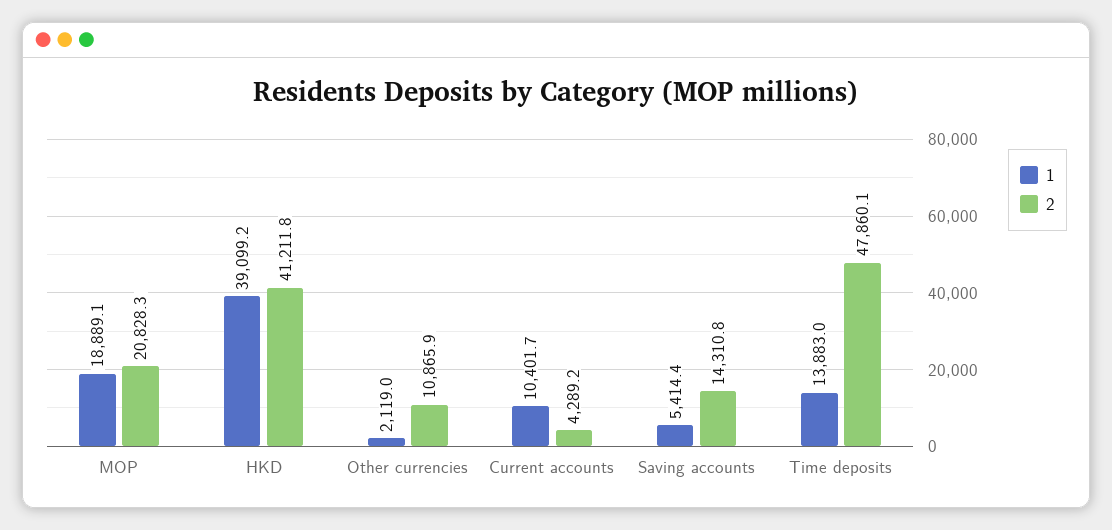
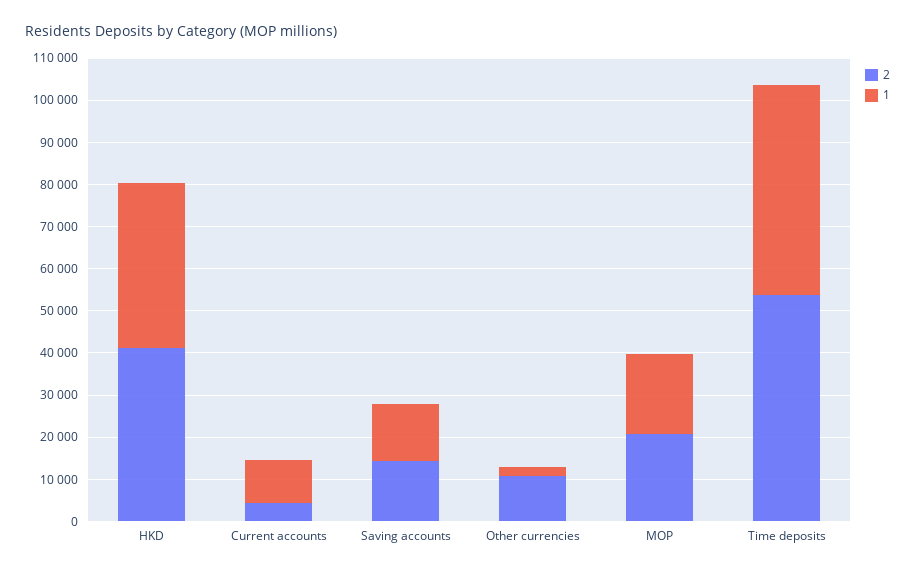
1, Saving accounts: 5414.4 -> 14000
1, Time deposits: 13883 -> 50000
2, Time deposits: 47860.1 -> 54000

